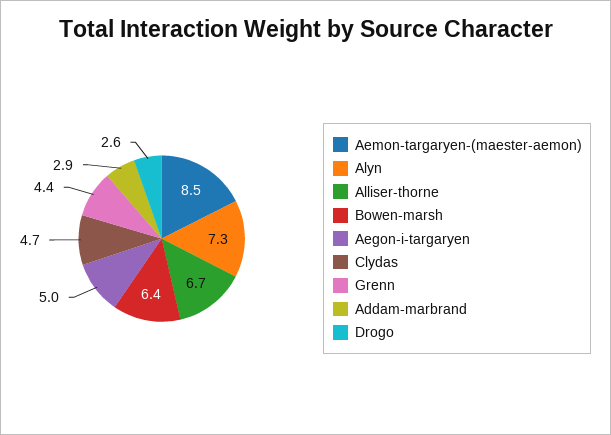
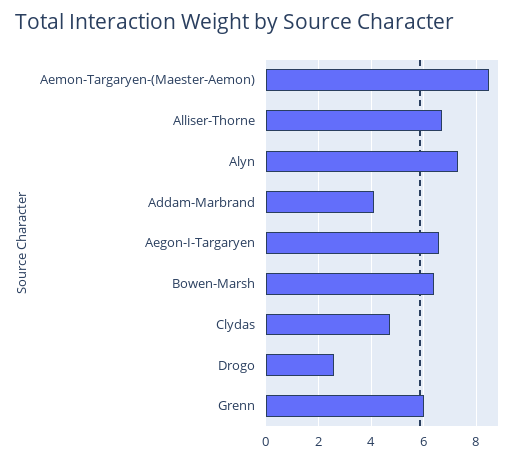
Aegon-i-targaryen: 5 -> 6.5
Grenn: 4.4 -> 6
Addam-marbrand: 2.9 -> 4

